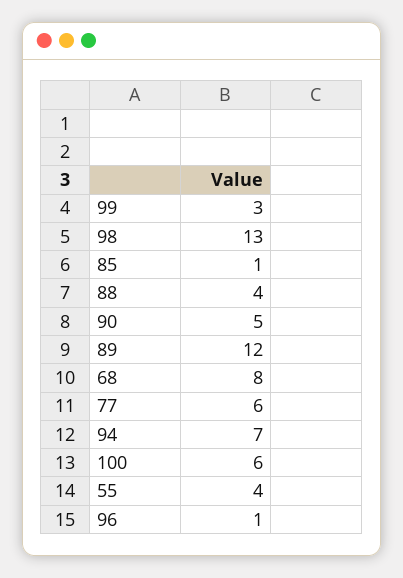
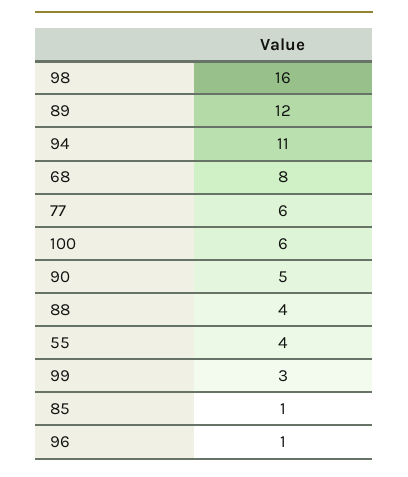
98: 13 -> 16
94: 7 -> 11

